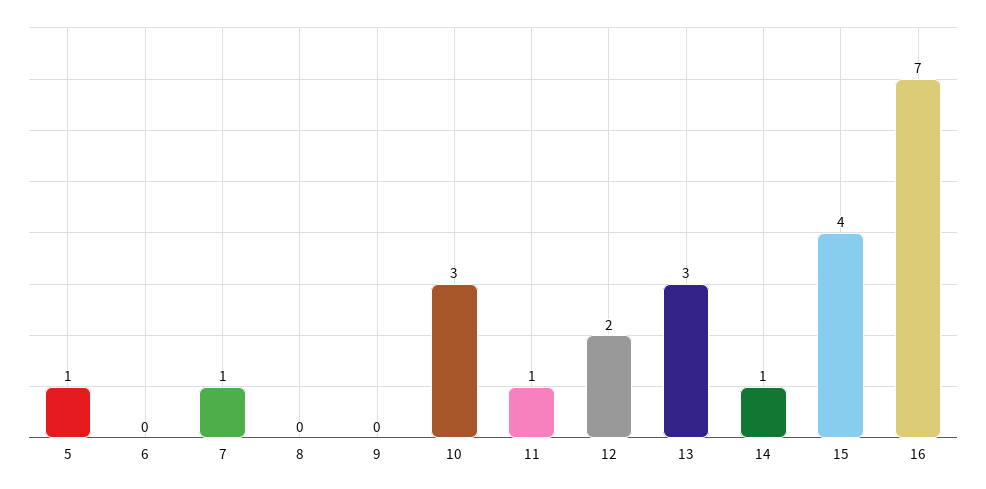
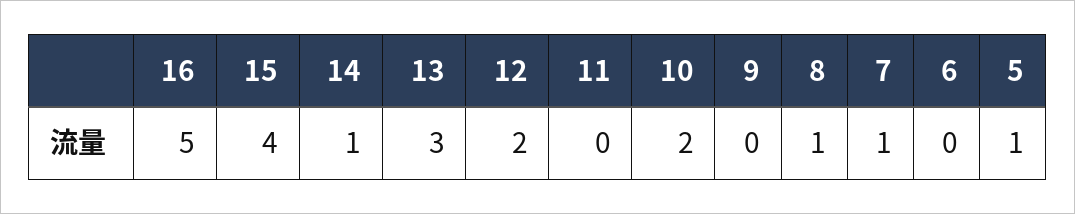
8: 0 -> 1
10: 3 -> 2
11: 1 -> 0
16: 7 -> 5

